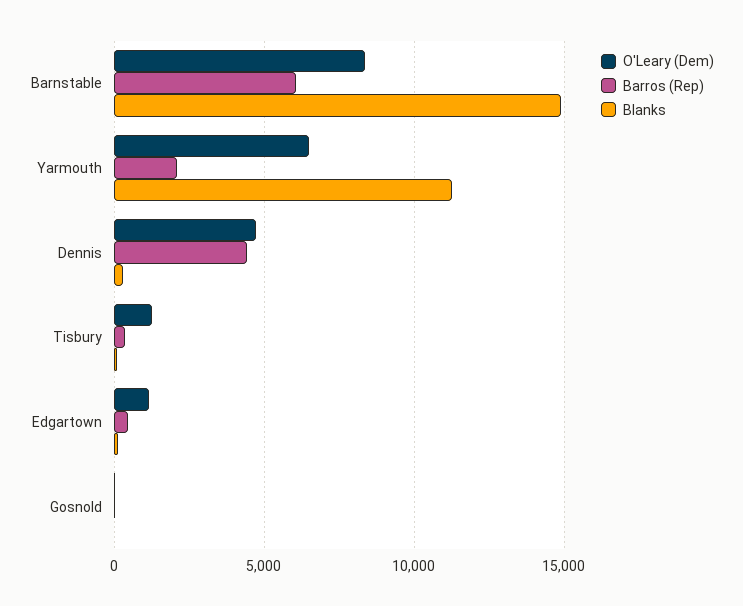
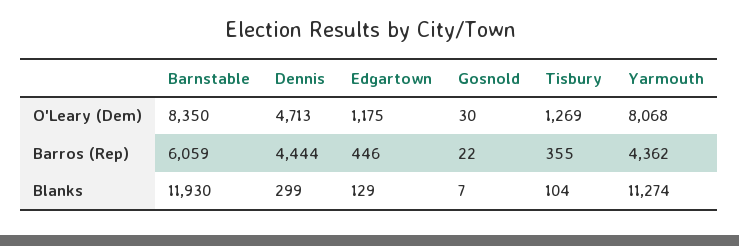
Blanks, Barnstable: 15000 -> 11930
O'Leary (Dem), Yarmouth: 6500 -> 8068
Barros (Rep), Yarmouth: 2000 -> 4362

